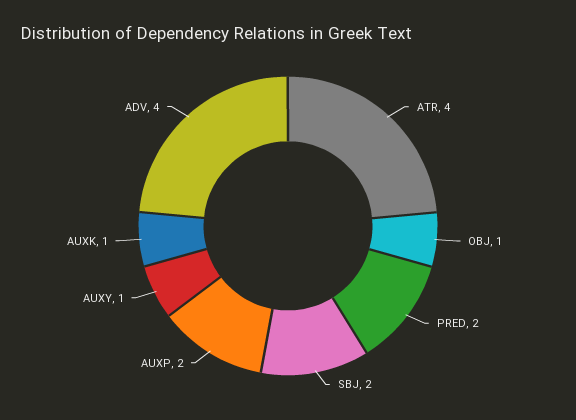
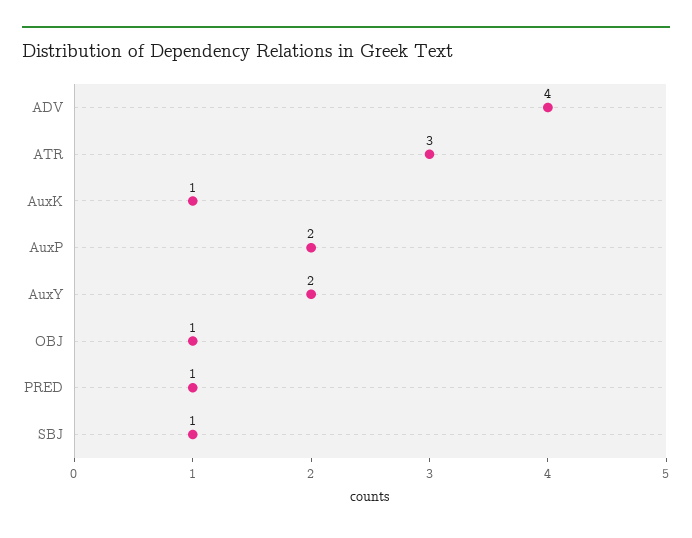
ATR: 4 -> 3
PRED: 2 -> 1
SBJ: 2 -> 1
AUXY: 1 -> 2

